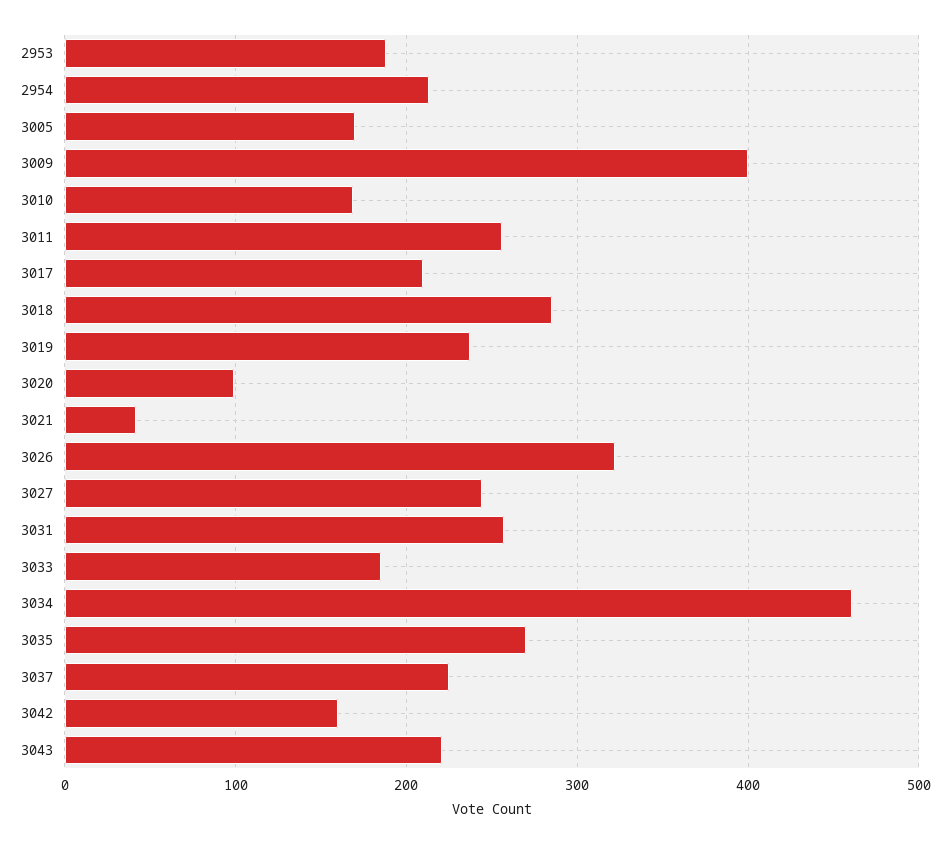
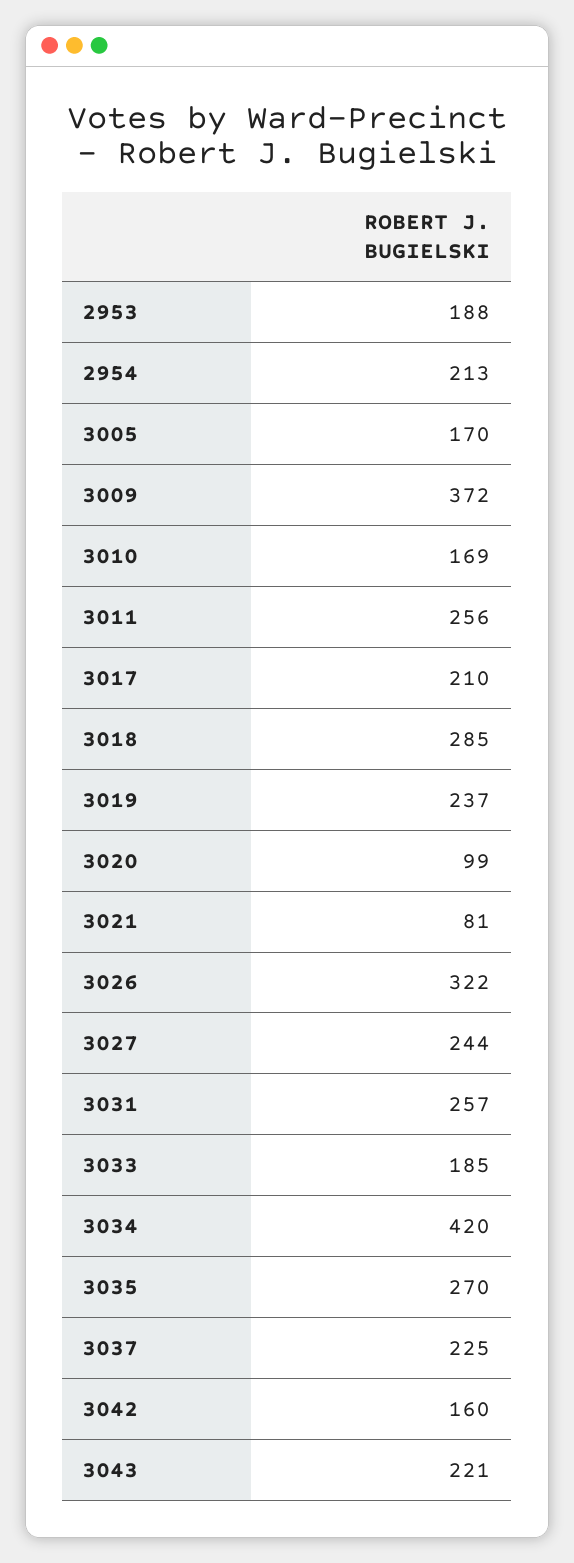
3009: 400 -> 372
3021: 40 -> 81
3034: 460 -> 420

